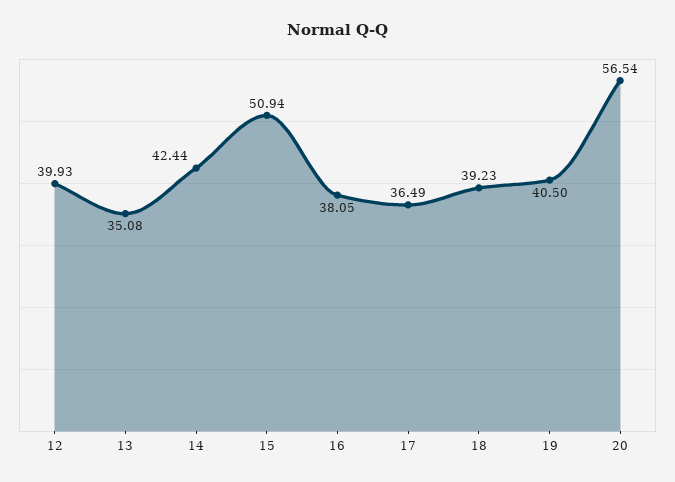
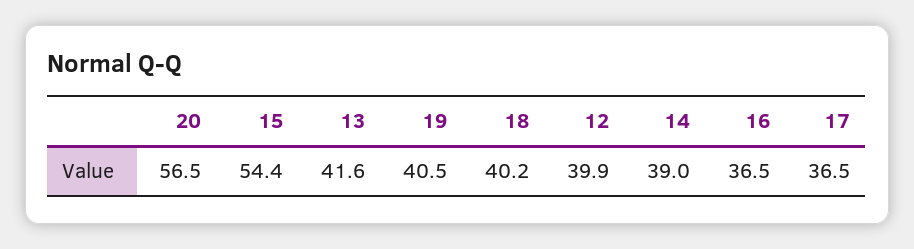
13: 35.08 -> 41.6
14: 42.44 -> 39
15: 50.94 -> 54.4
16: 38.05 -> 36.5
18: 39.23 -> 40.2

